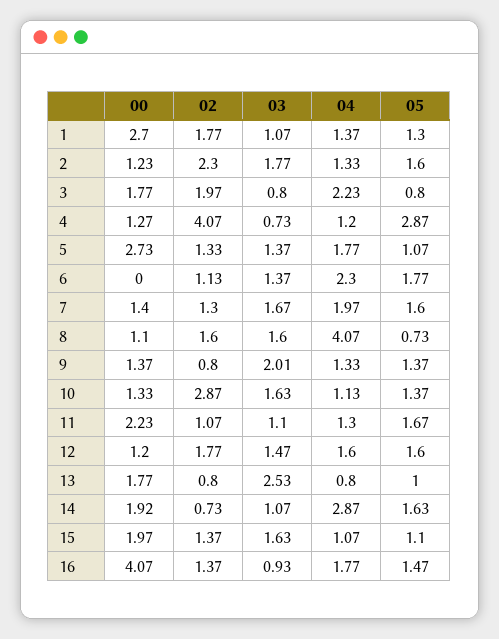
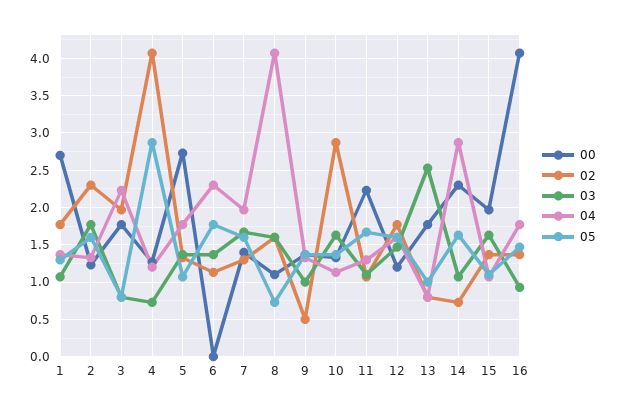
02, 9: 0.8 -> 0.5
03, 9: 2.01 -> 1
00, 14: 1.92 -> 2.3

